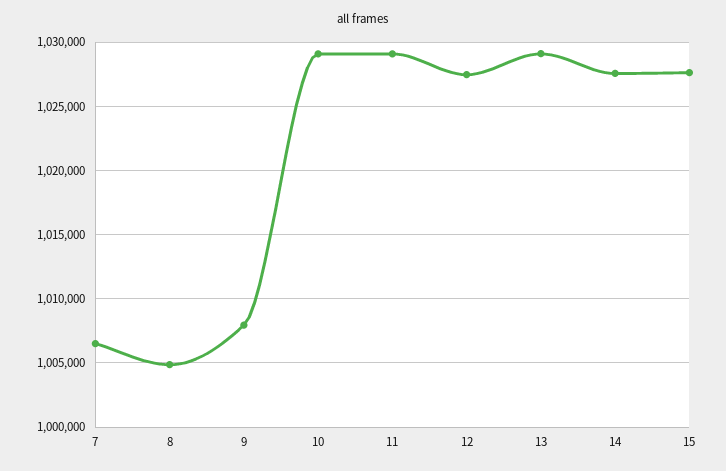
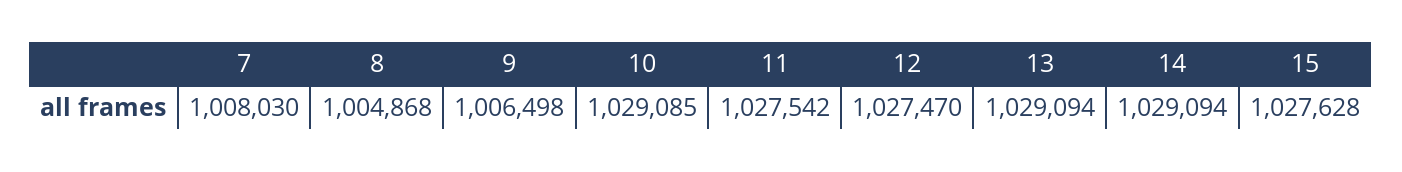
7: 1006500 -> 1008030
9: 1008000 -> 1006498
11: 1029000 -> 1027542
14: 1027500 -> 1029094

